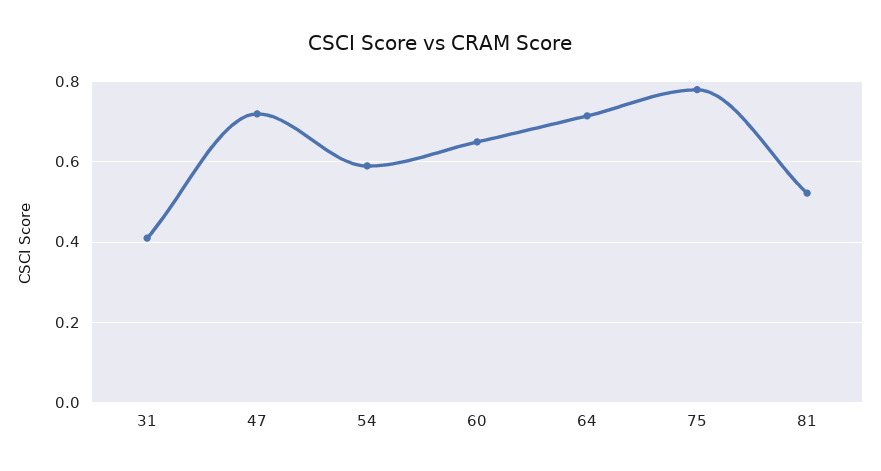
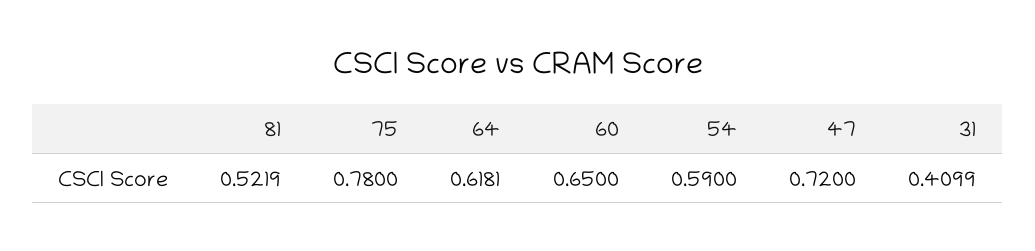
64: 0.72 -> 0.6181

